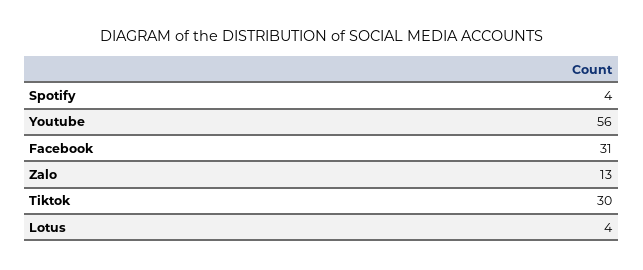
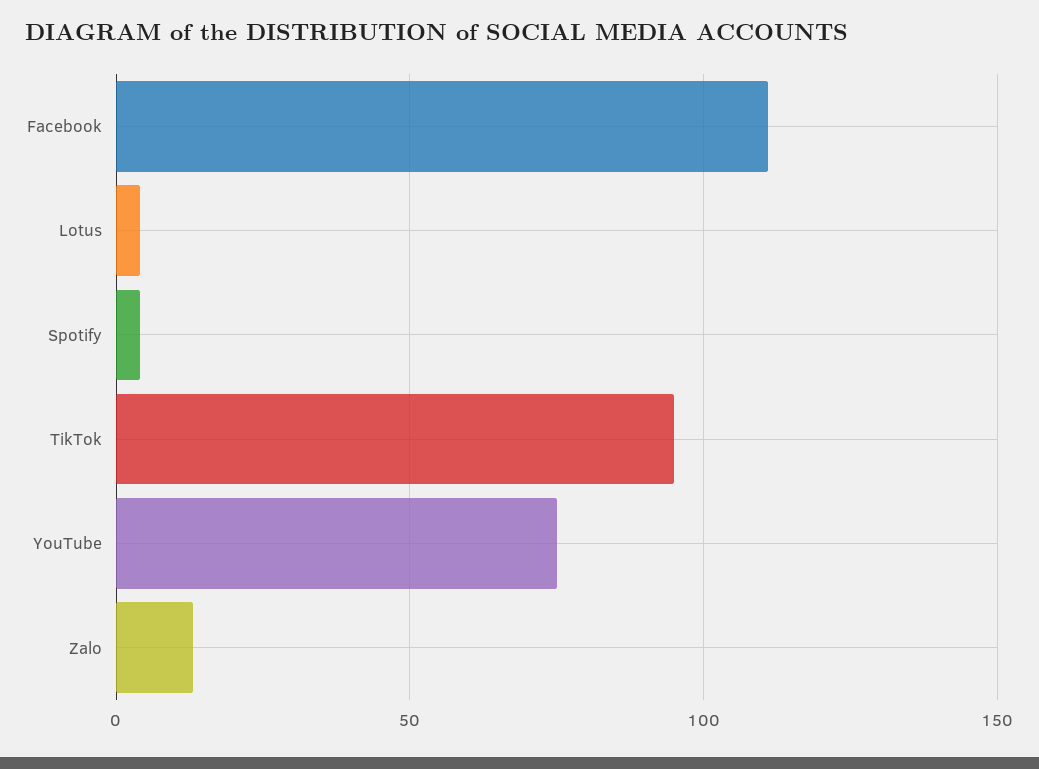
Youtube: 56 -> 75
Facebook: 31 -> 110
Tiktok: 30 -> 95

